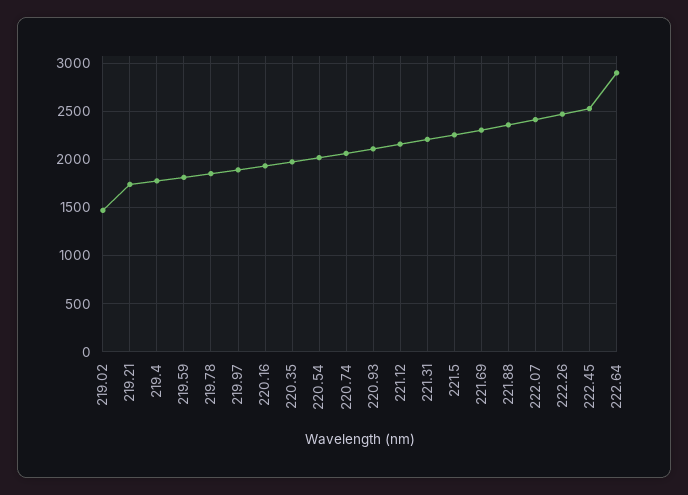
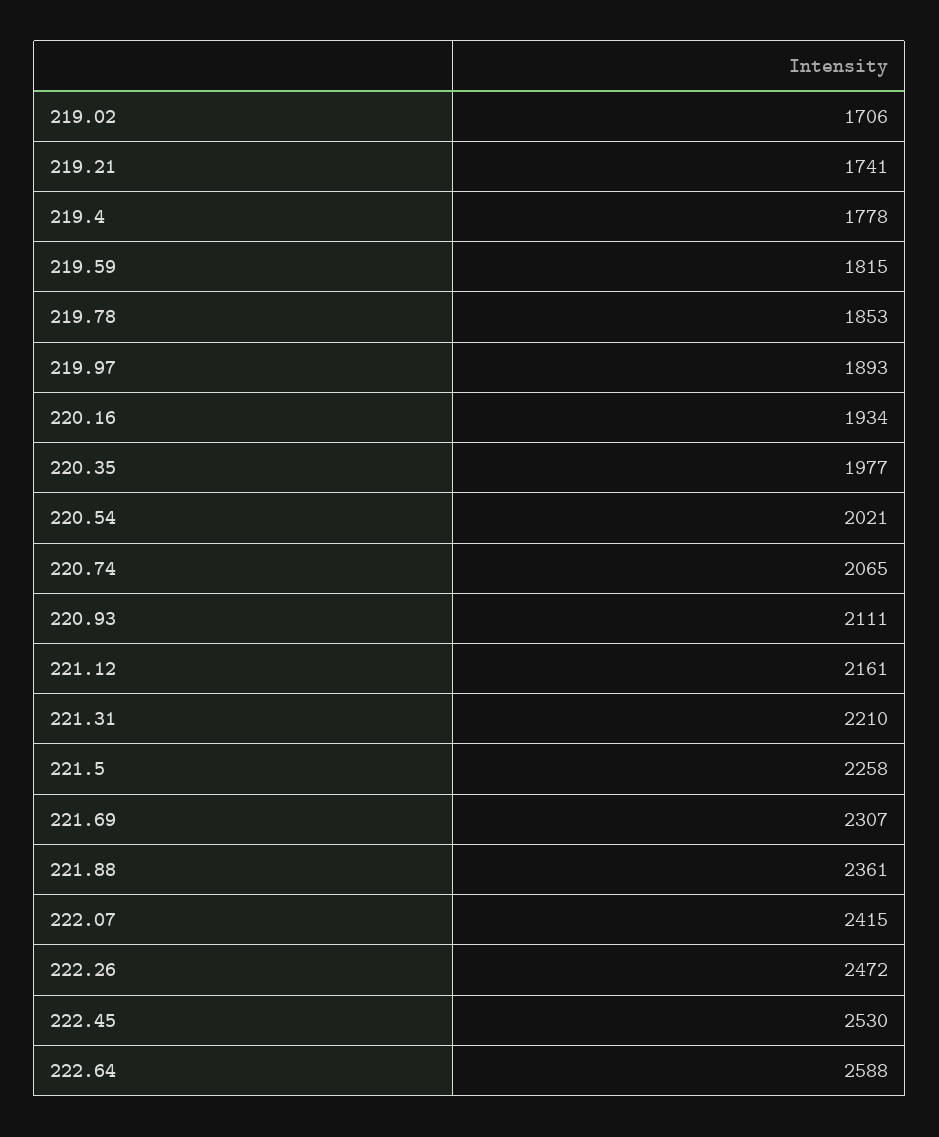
219.02: 1500 -> 1706
222.64: 2900 -> 2588

